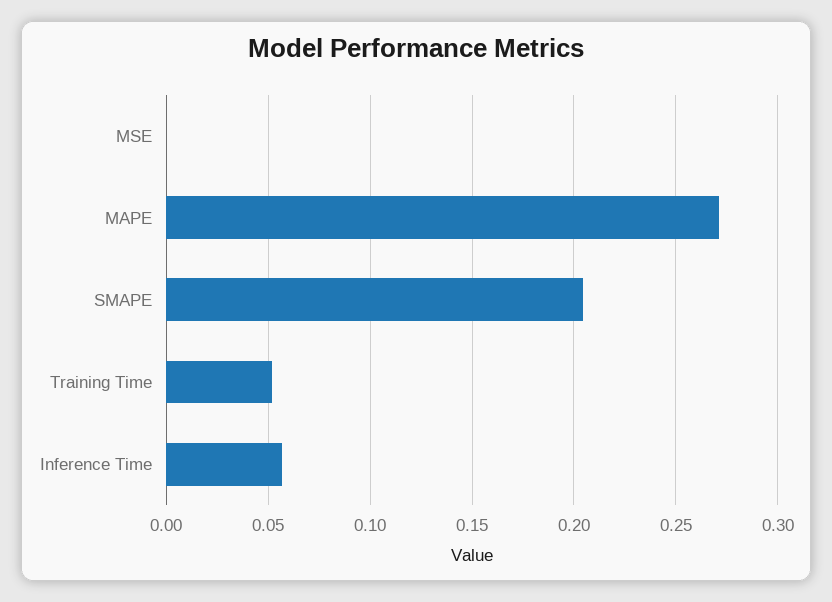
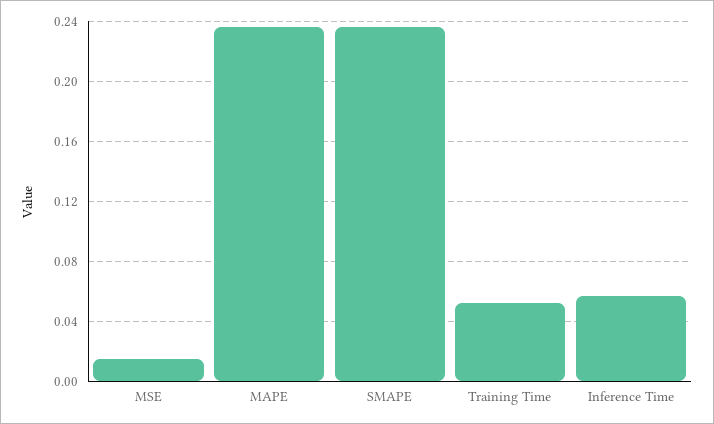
MSE: 0 -> 0.015
MAPE: 0.27 -> 0.235
SMAPE: 0.205 -> 0.235

